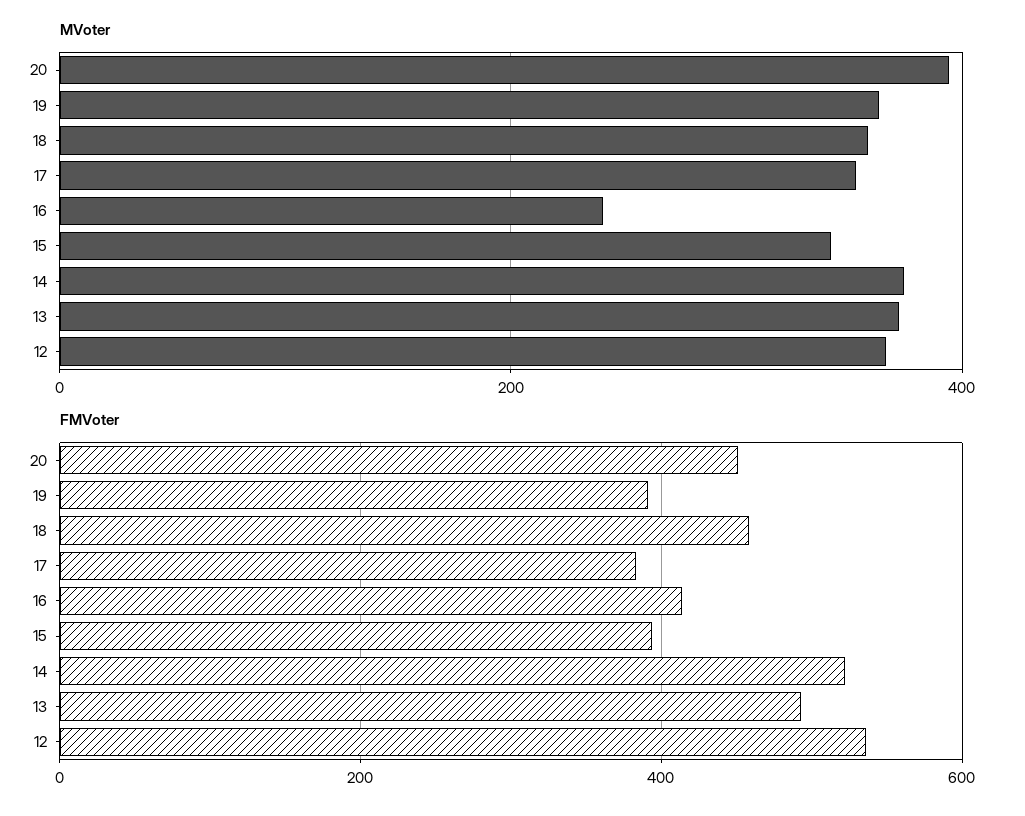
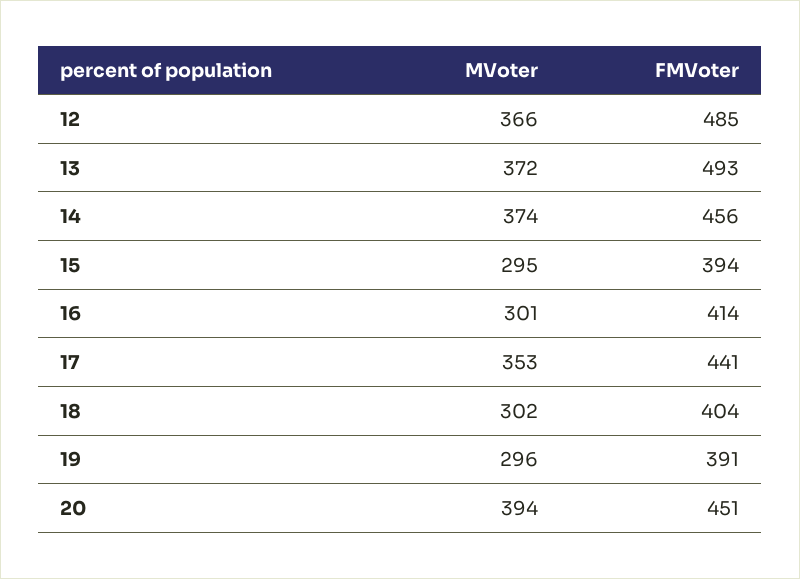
MVoter, 19: 360 -> 296
MVoter, 18: 360 -> 302
MVoter, 16: 240 -> 301
MVoter, 15: 340 -> 295
FMVoter, 18: 460 -> 404
FMVoter, 17: 380 -> 441
FMVoter, 14: 520 -> 456
FMVoter, 12: 540 -> 485

